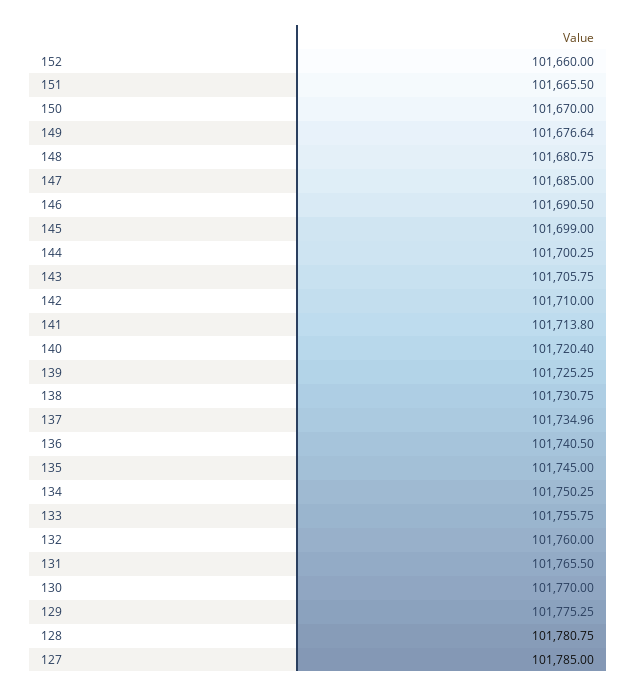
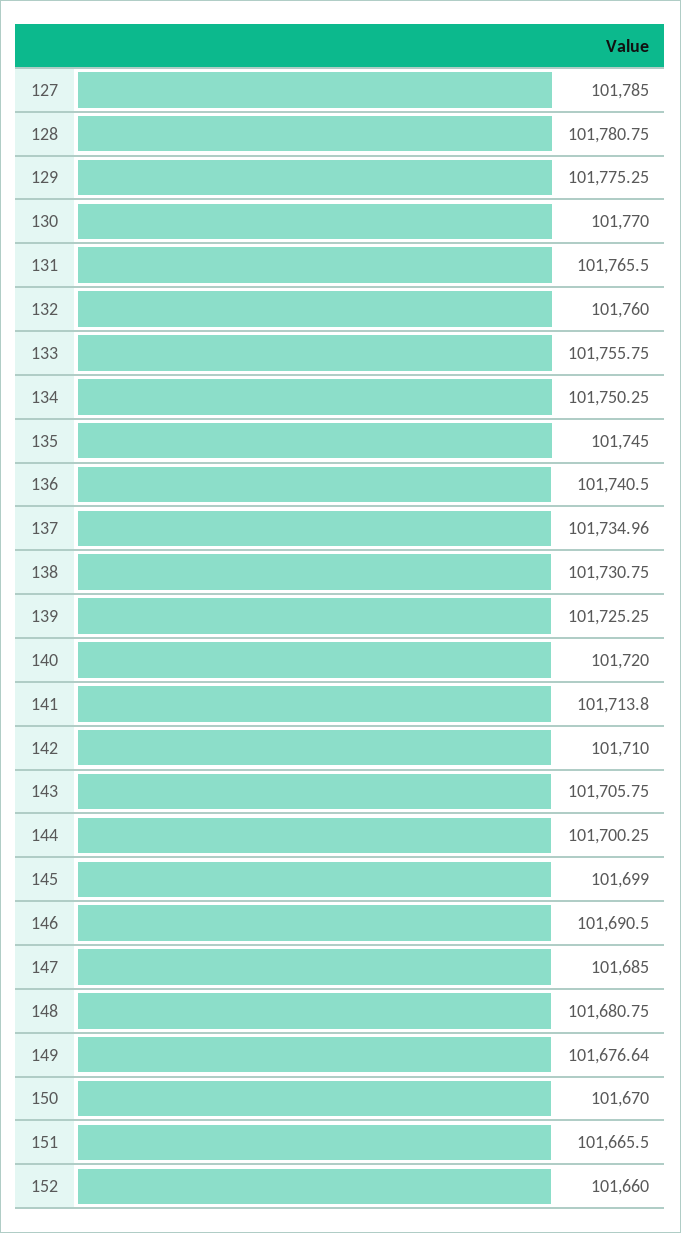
140: 101720.4 -> 101720

